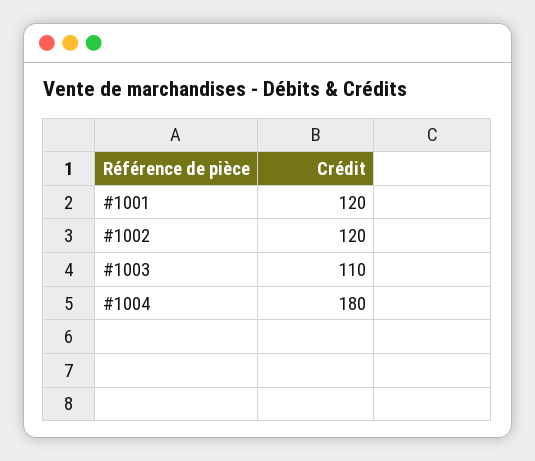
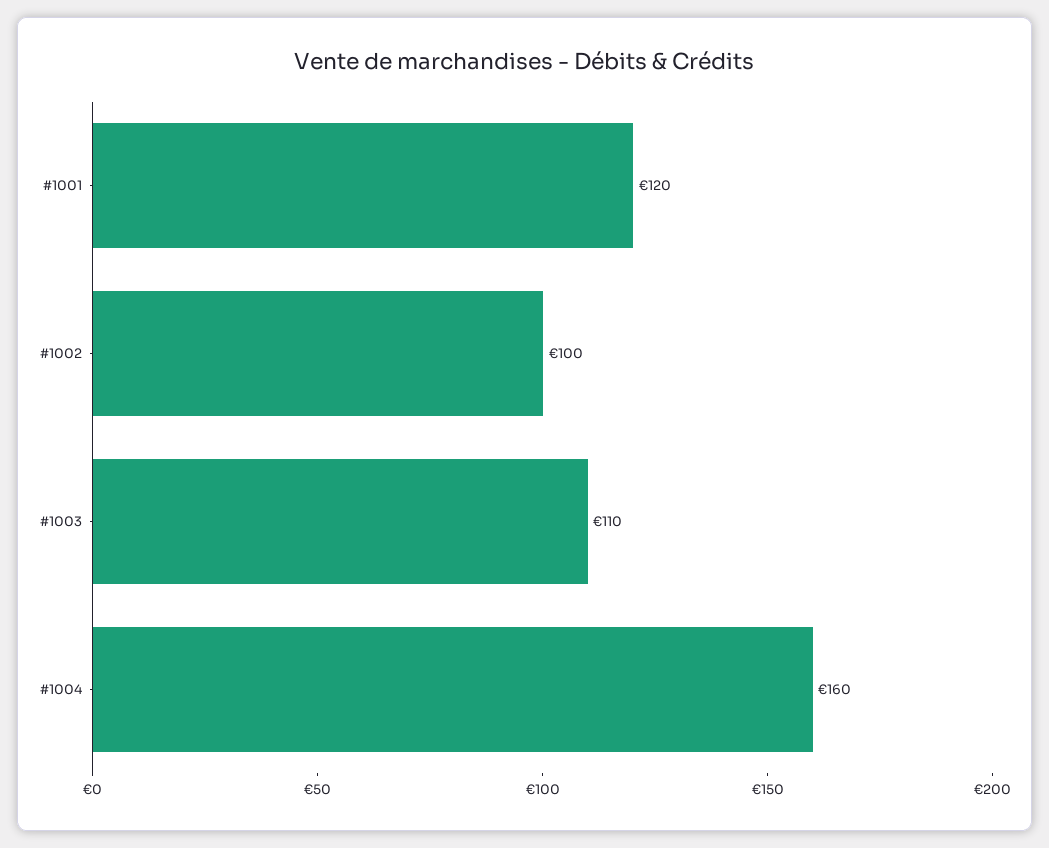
#1002: 120 -> 100
#1004: 180 -> 160

